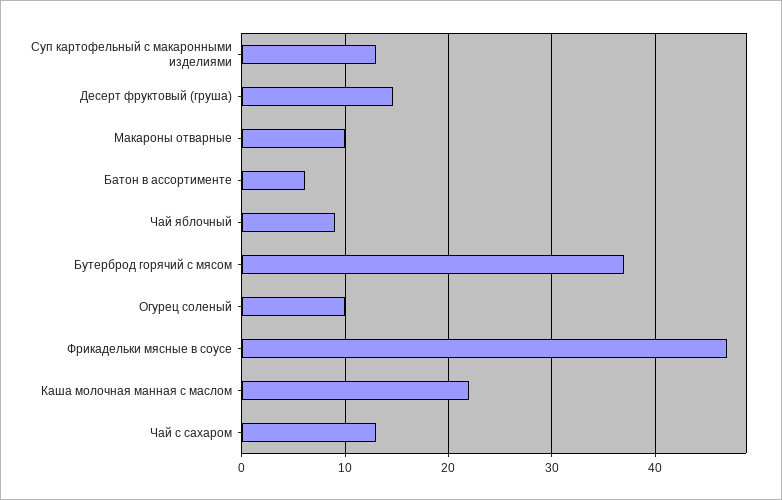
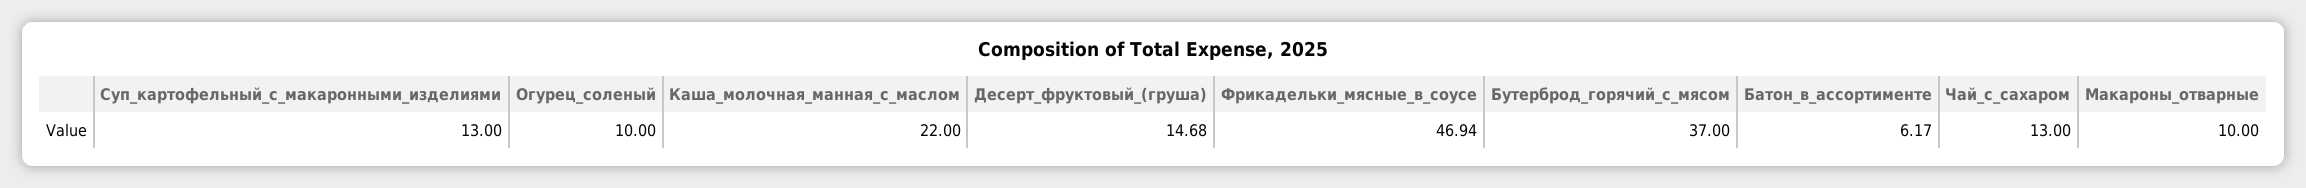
Чай яблочный: 9 -> none

